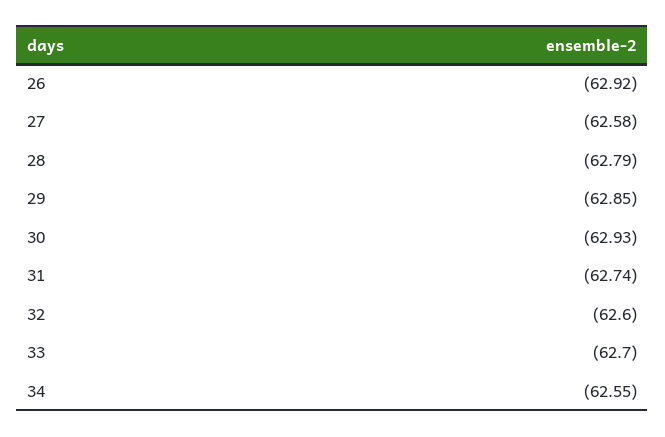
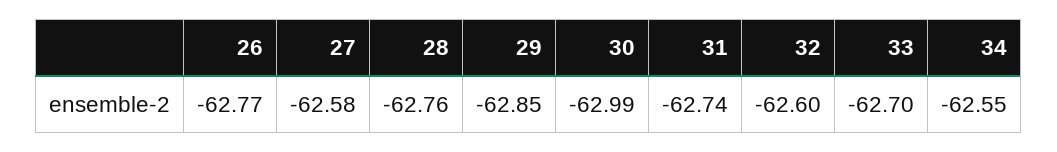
26: -62.92 -> -62.77
28: -62.79 -> -62.76
30: -62.93 -> -62.99

